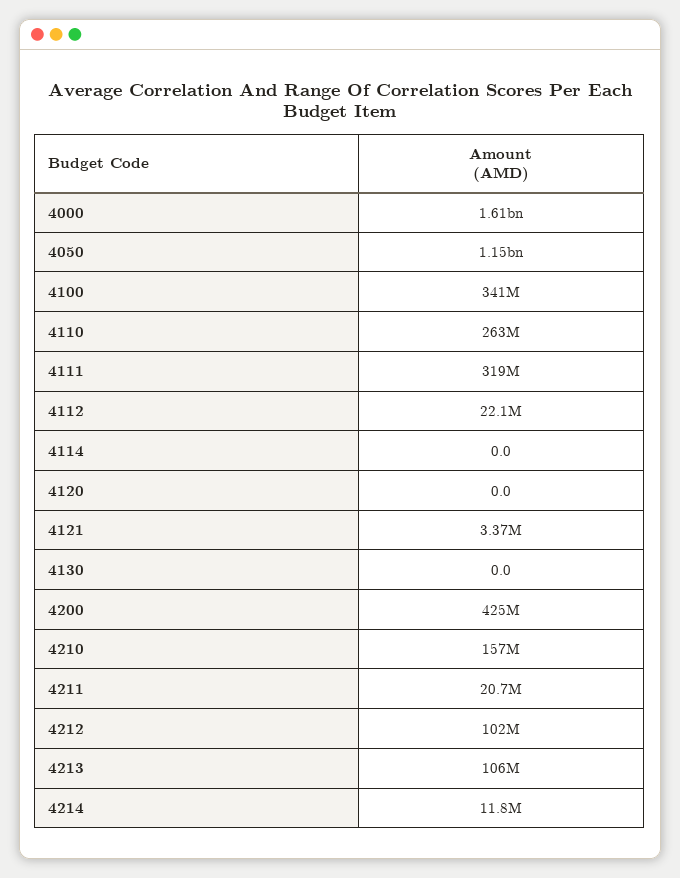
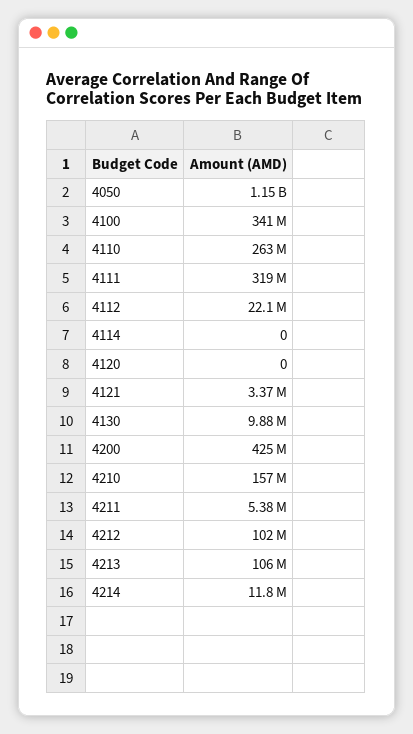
4000: 1610000000 -> none
4130: 0 -> 9880000
4211: 20700000 -> 5380000

